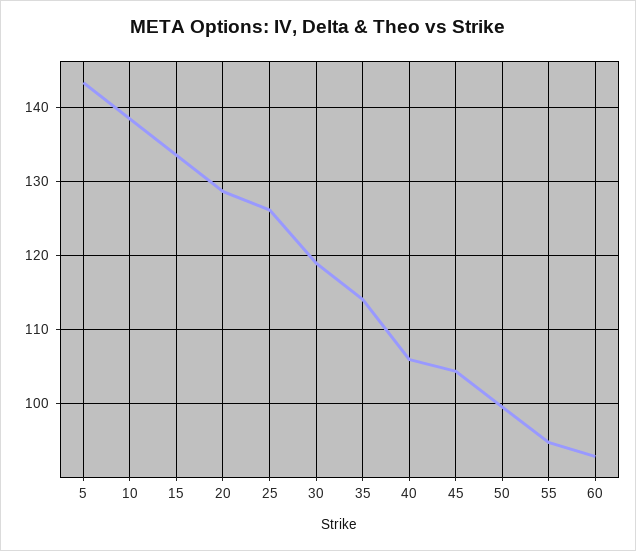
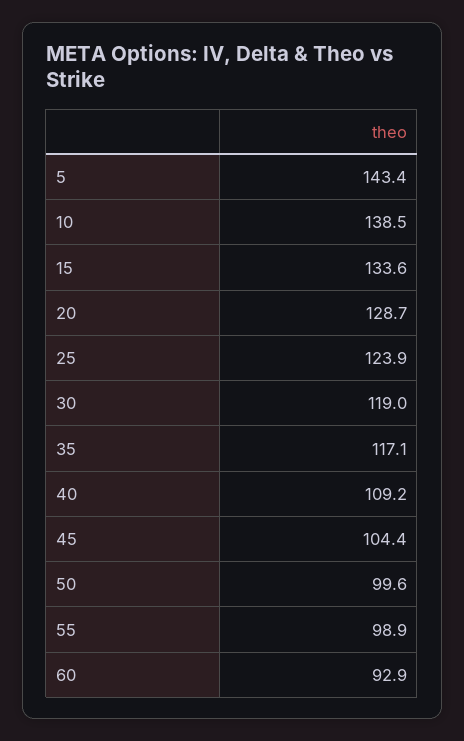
25: 126 -> 123.9
35: 114 -> 117.1
40: 106 -> 109.2
55: 95 -> 98.9

